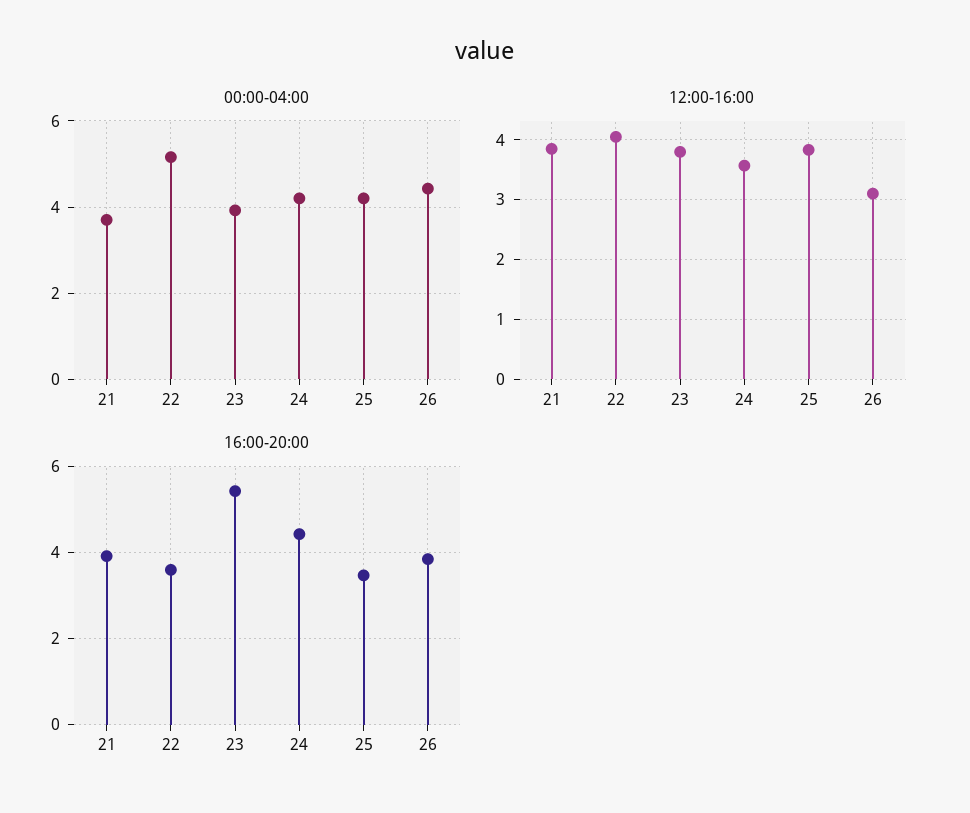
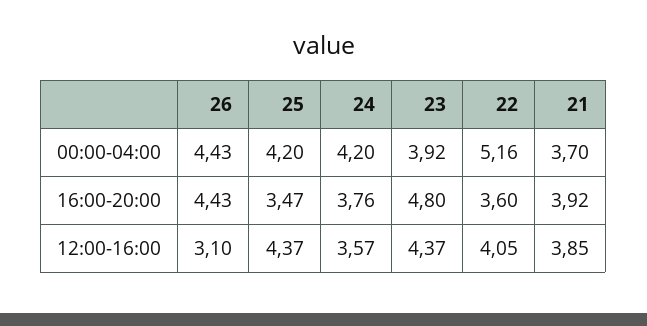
12:00-16:00, 23: 3.8 -> 4.37
12:00-16:00, 25: 3.8 -> 4.37
16:00-20:00, 23: 5.4 -> 4.8
16:00-20:00, 24: 4.4 -> 3.76
16:00-20:00, 26: 3.8 -> 4.43

